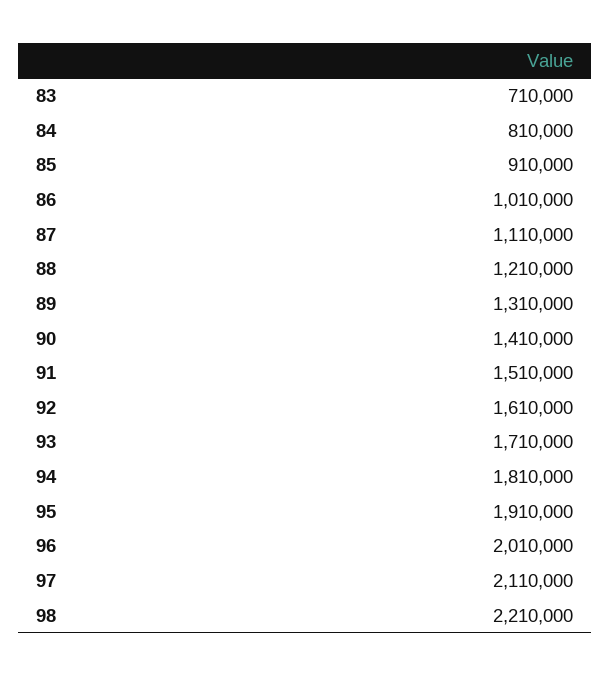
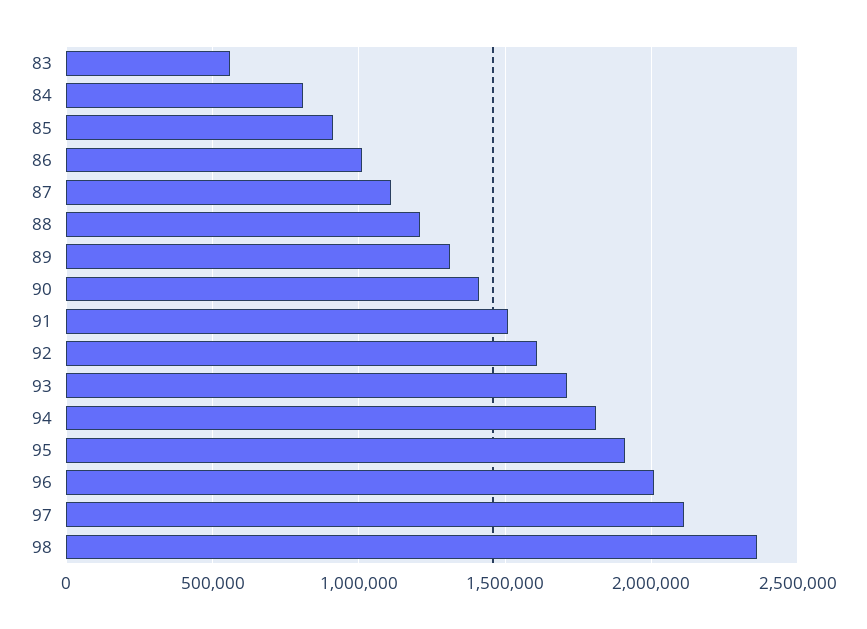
83: 710000 -> 550000
98: 2210000 -> 2350000

